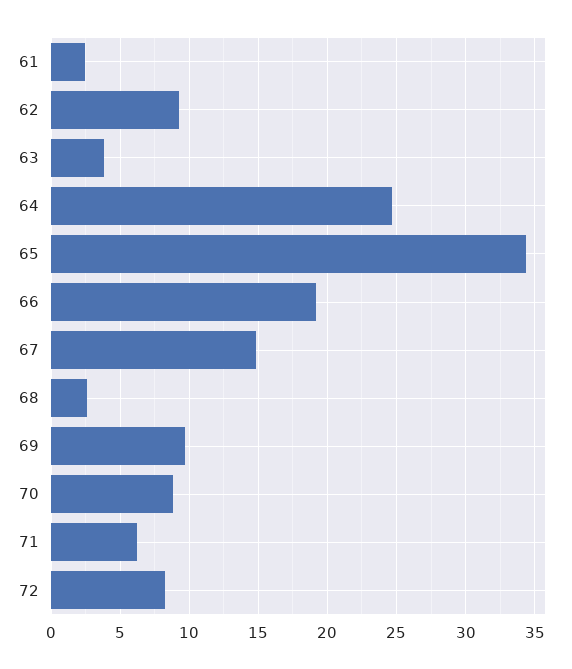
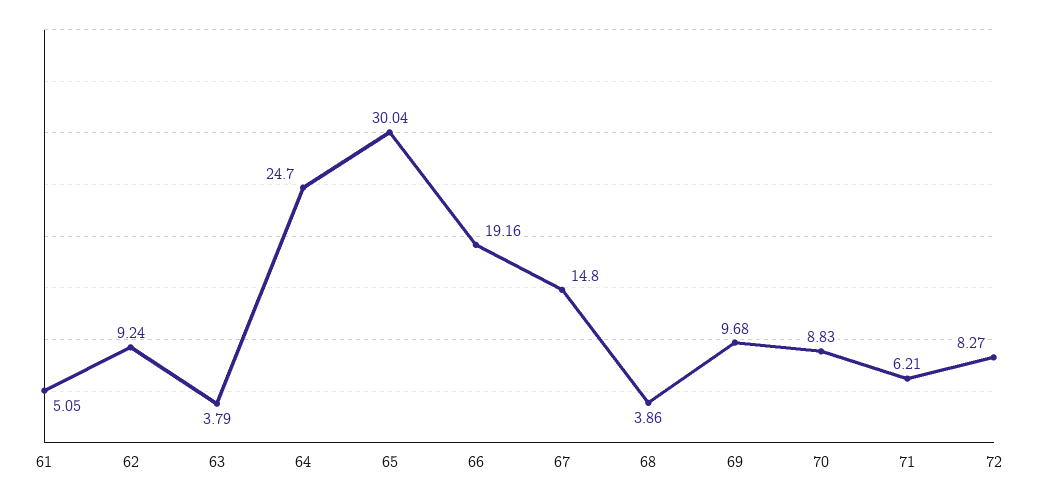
61: 2.5 -> 5.05
65: 34.5 -> 30.04
68: 2.5 -> 3.86

